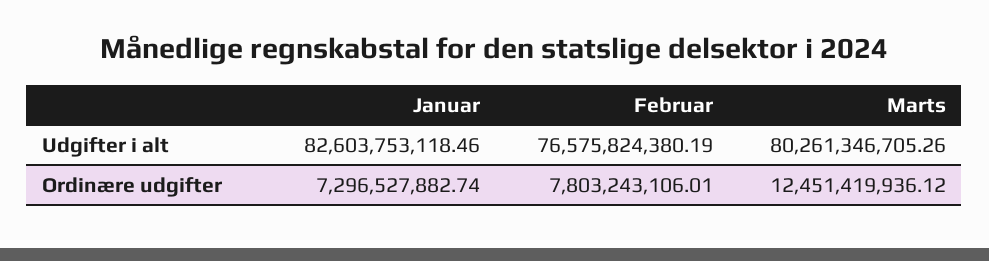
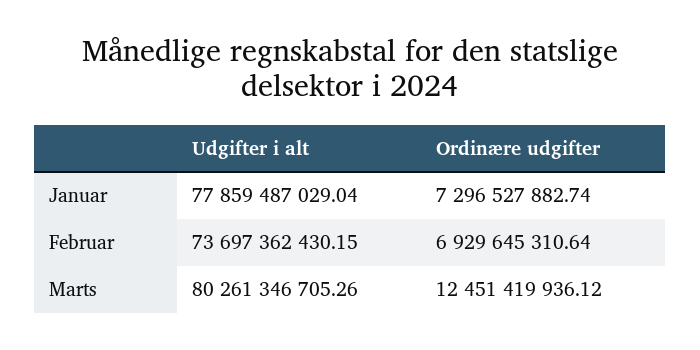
Januar, Udgifter i alt: 82603753118.46 -> 77859487029.04
Februar, Udgifter i alt: 76575824380.19 -> 73697362430.15
Februar, Ordinære udgifter: 7803243106.01 -> 6929645310.64

